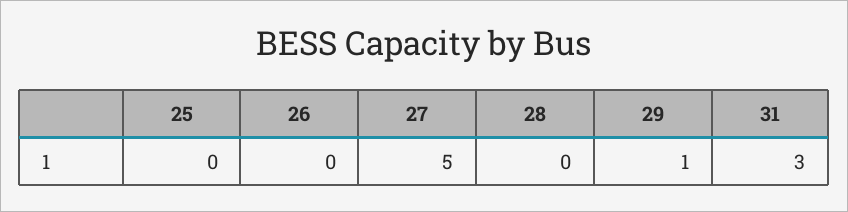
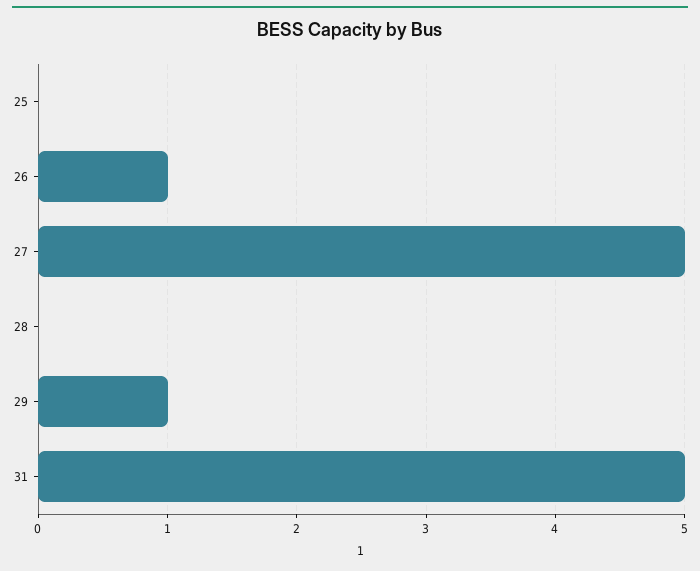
26: 0 -> 1
31: 3 -> 5

